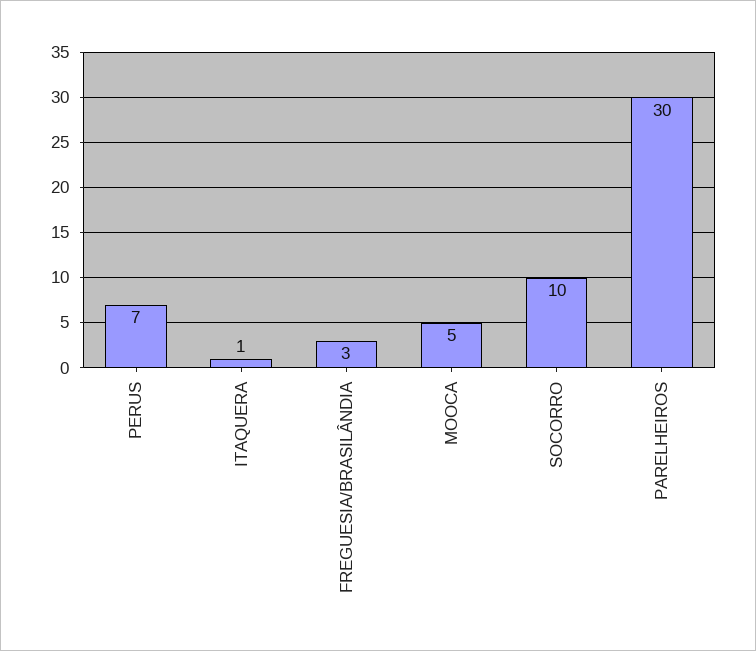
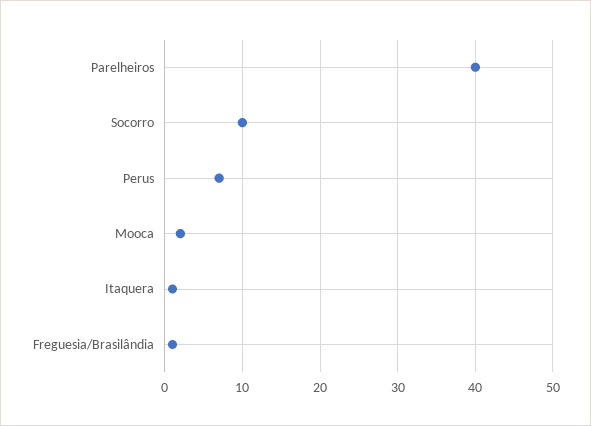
FREGUESIA/BRASILÂNDIA: 3 -> 1
MOOCA: 5 -> 2
PARELHEIROS: 30 -> 40

